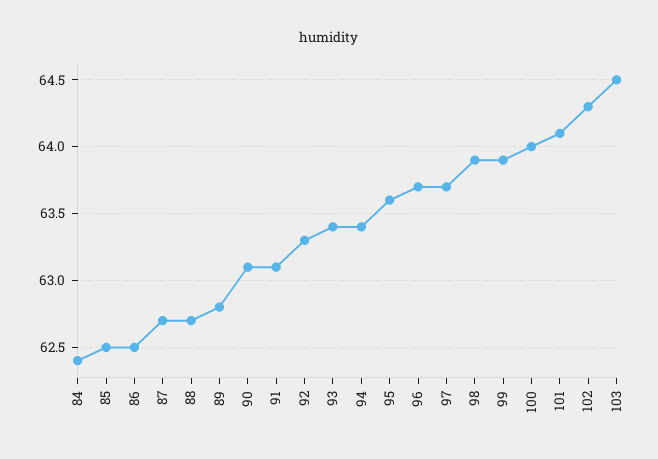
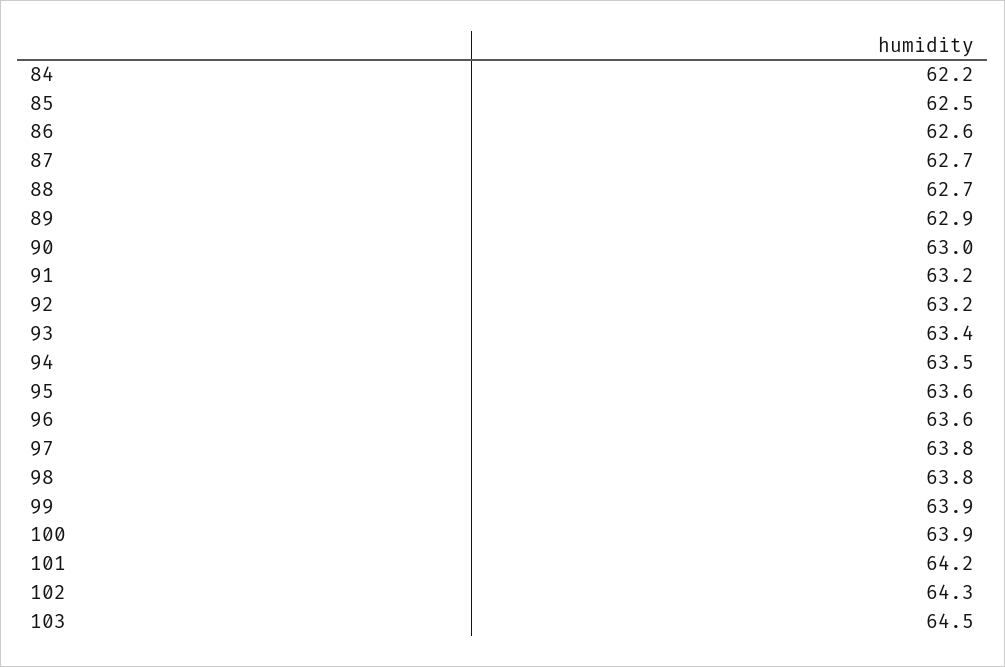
84: 62.4 -> 62.2
86: 62.5 -> 62.6
89: 62.8 -> 62.9
90: 63.1 -> 63
91: 63.1 -> 63.2
92: 63.3 -> 63.2
94: 63.4 -> 63.5
96: 63.7 -> 63.6
97: 63.7 -> 63.8
98: 63.9 -> 63.8
100: 64 -> 63.9
101: 64.1 -> 64.2

